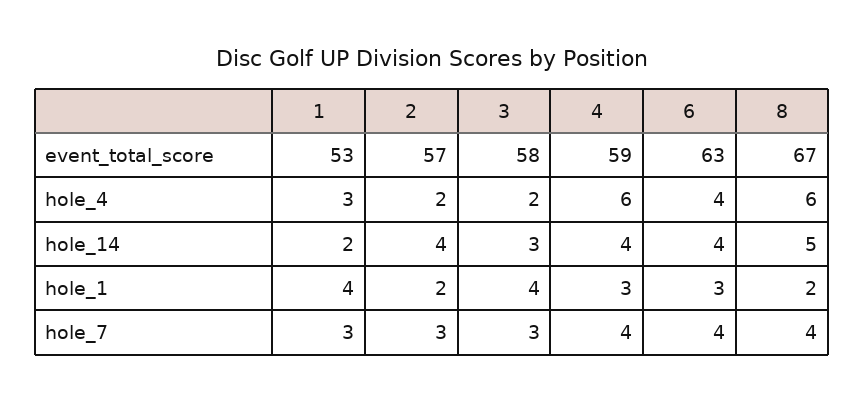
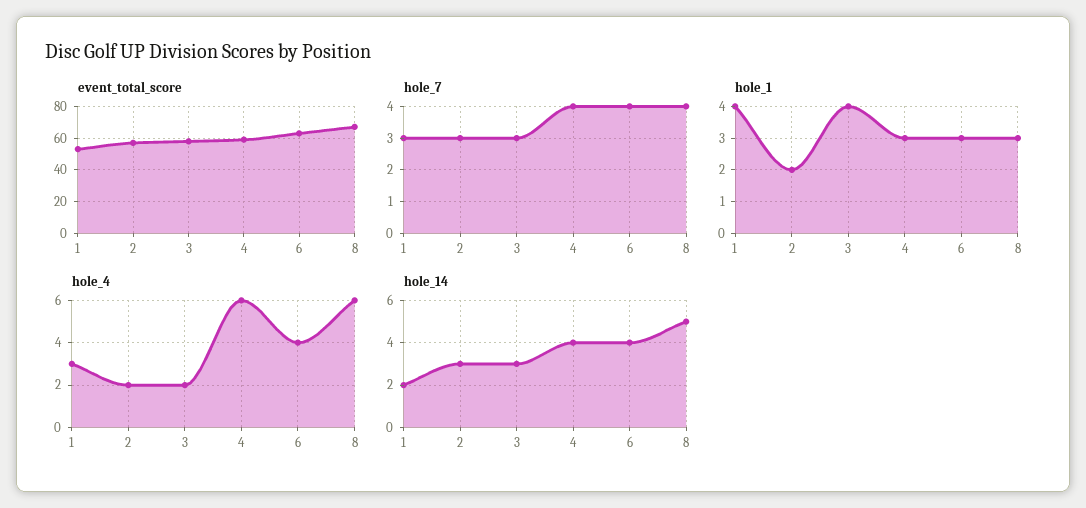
hole_14, 2: 4 -> 3
hole_1, 8: 2 -> 3

